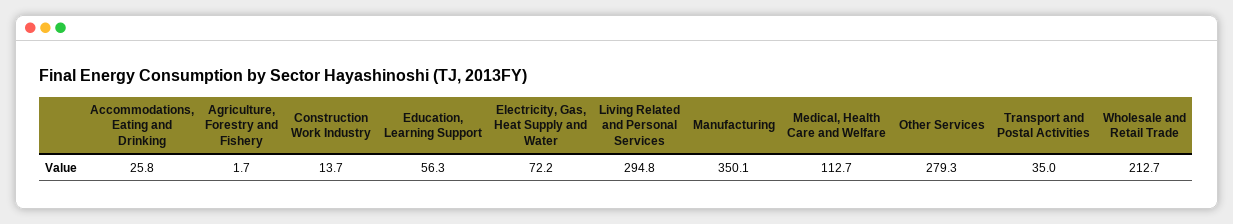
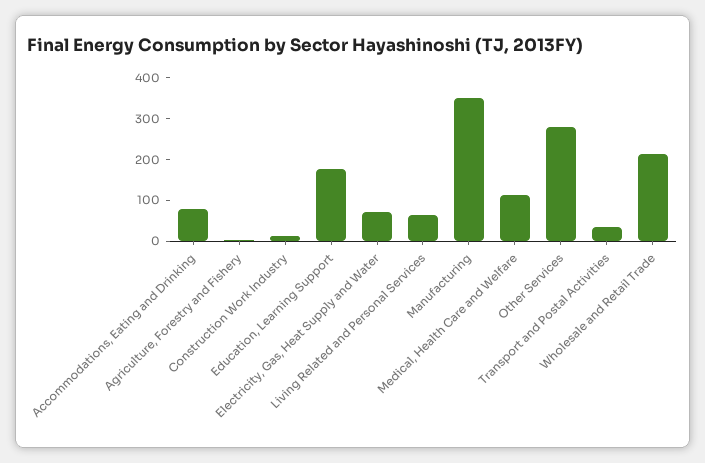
Accommodations, Eating and Drinking: 25.8 -> 80
Education, Learning Support: 56.3 -> 180
Living Related and Personal Services: 294.8 -> 60

